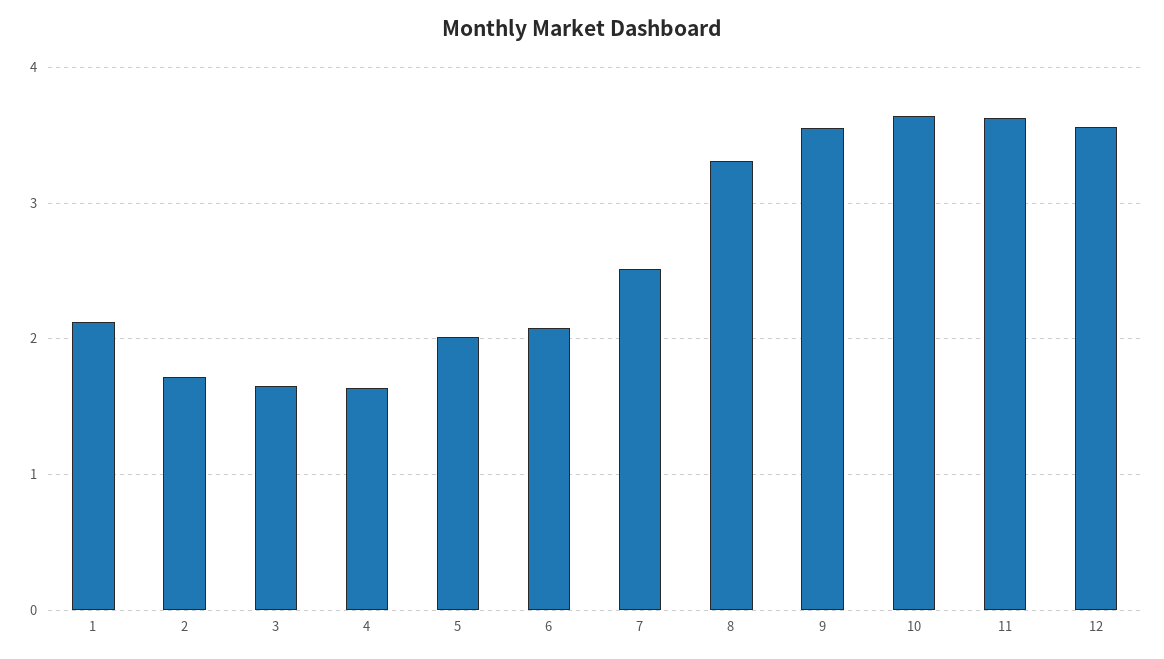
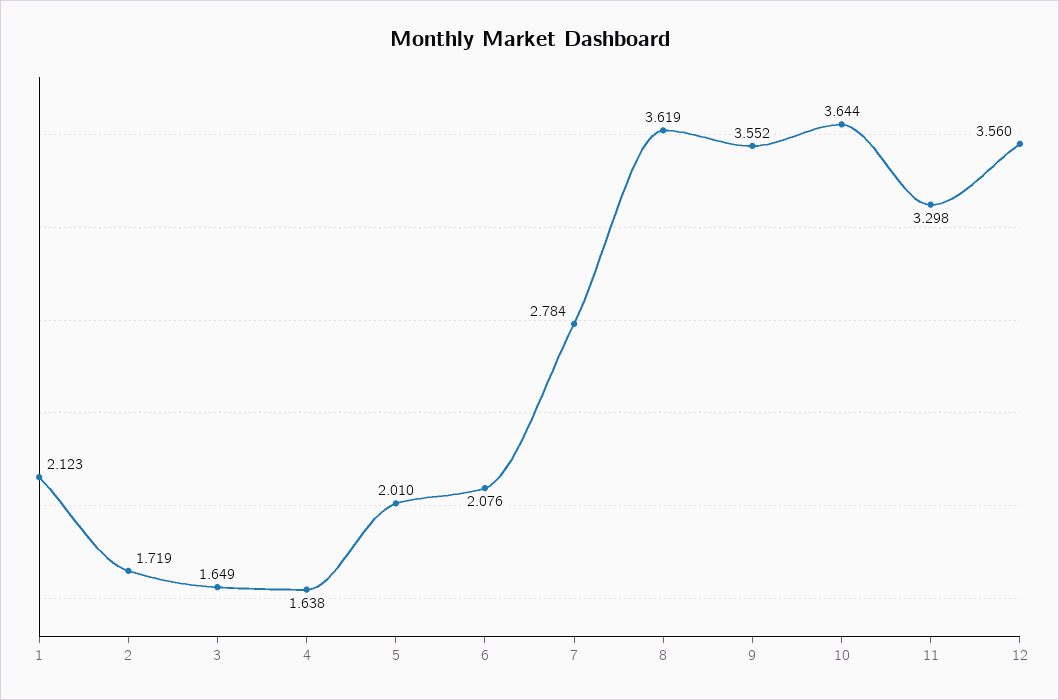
7: 2.5 -> 2.784
8: 3.3 -> 3.619
11: 3.6 -> 3.298

